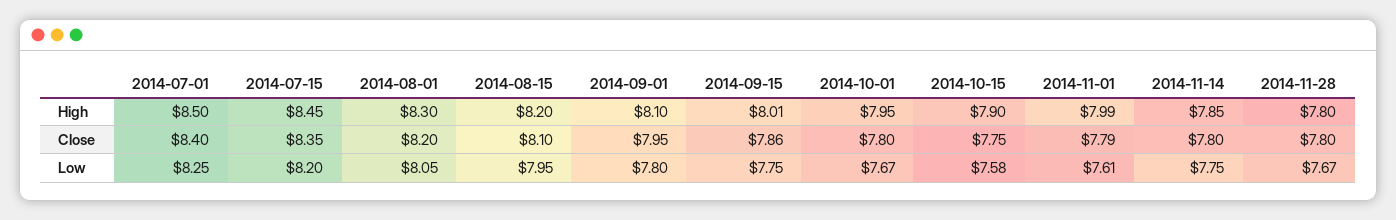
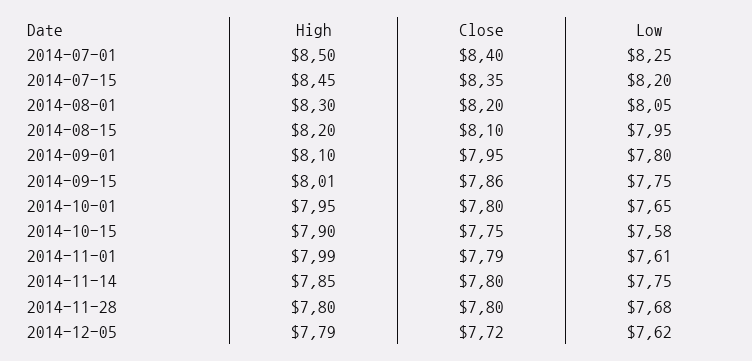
2014-10-01, Low: 7.67 -> 7.65
2014-11-28, Low: 7.67 -> 7.68
2014-12-05, High: none -> 7.79
2014-12-05, Close: none -> 7.72
2014-12-05, Low: none -> 7.62

